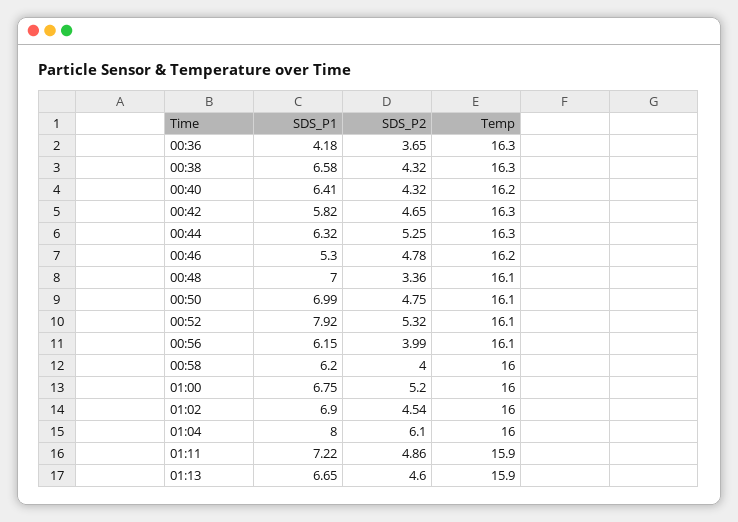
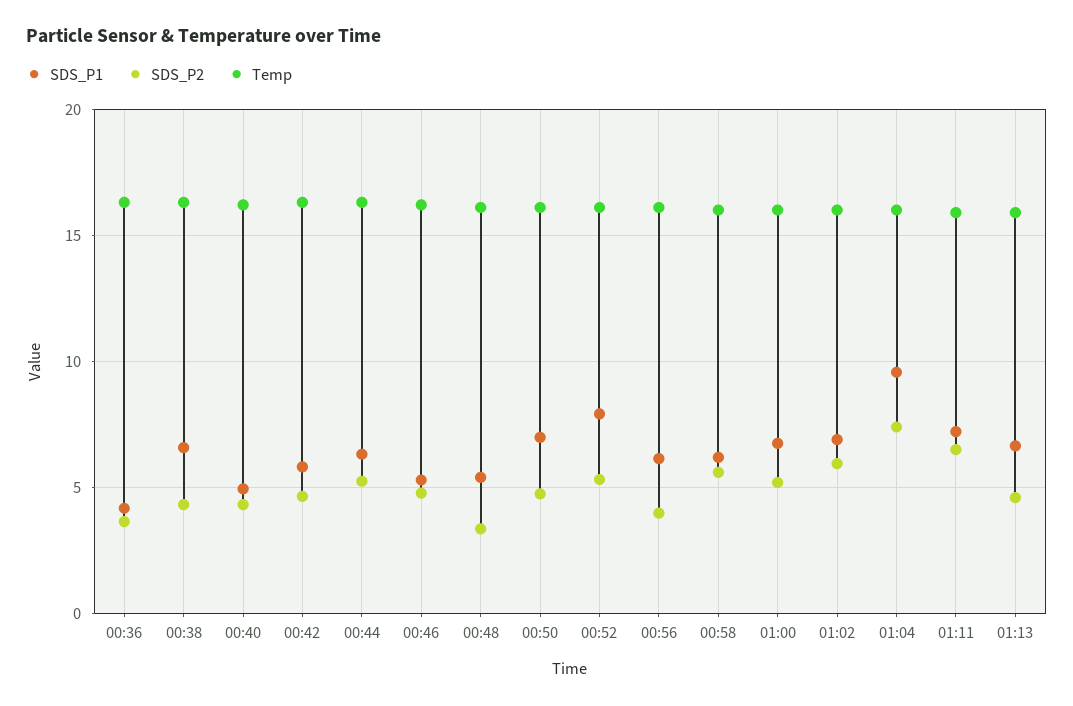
SDS_P1, 00:40: 6.41 -> 5
SDS_P1, 00:48: 7 -> 5.5
SDS_P2, 00:58: 4 -> 5.5
SDS_P2, 01:02: 4.54 -> 6
SDS_P1, 01:04: 8 -> 9.5
SDS_P2, 01:04: 6.1 -> 7.5
SDS_P2, 01:11: 4.86 -> 6.5

